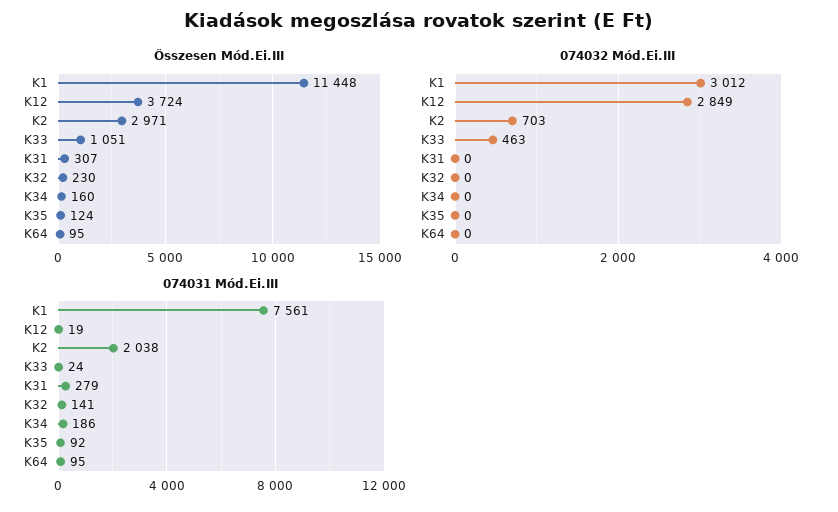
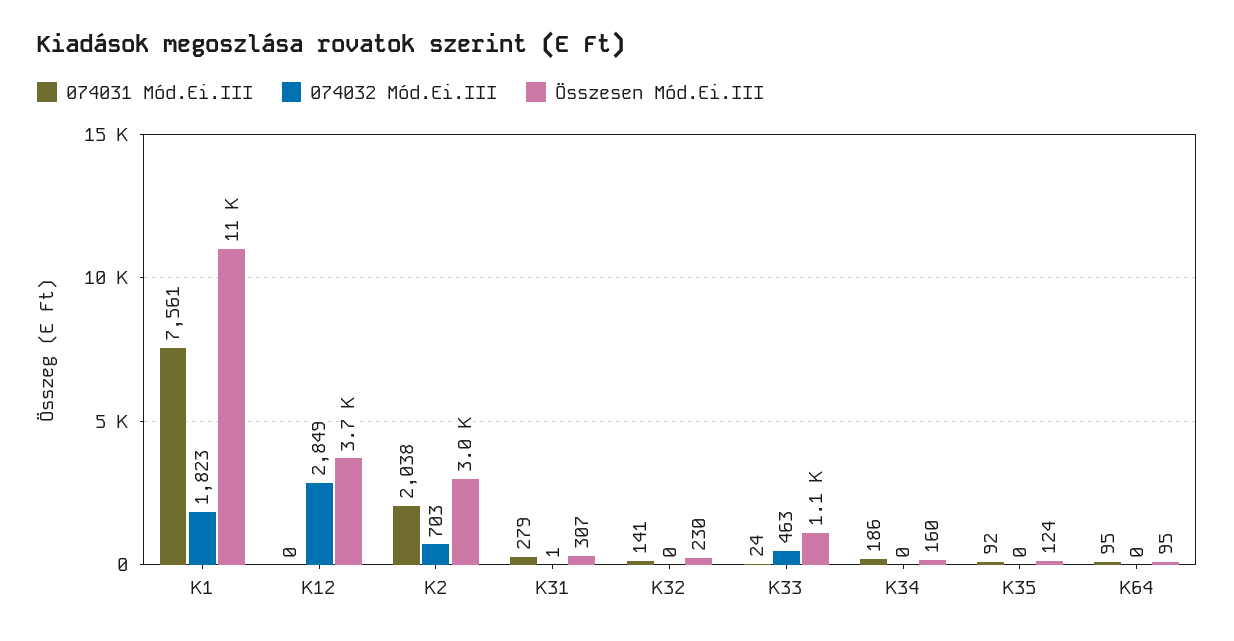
074032 Mód.Ei.III, K1: 3012 -> 1823
074032 Mód.Ei.III, K31: 0 -> 1
074031 Mód.Ei.III, K12: 19 -> 0

